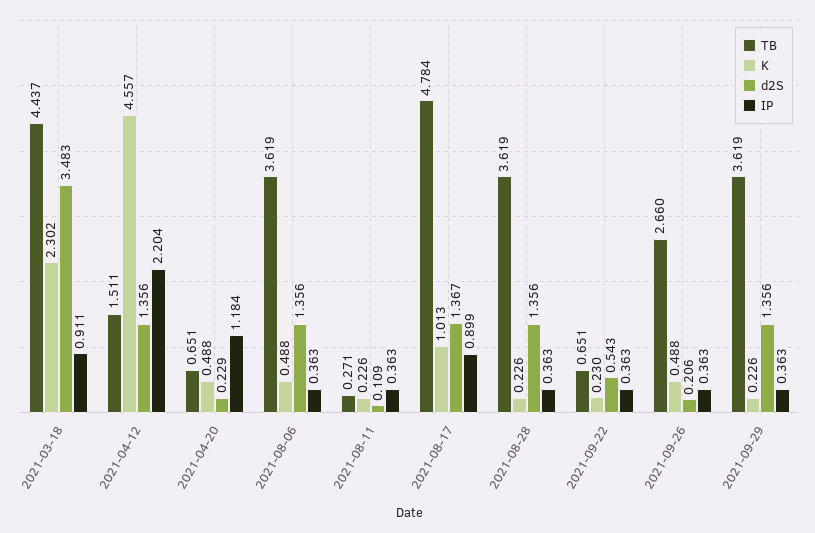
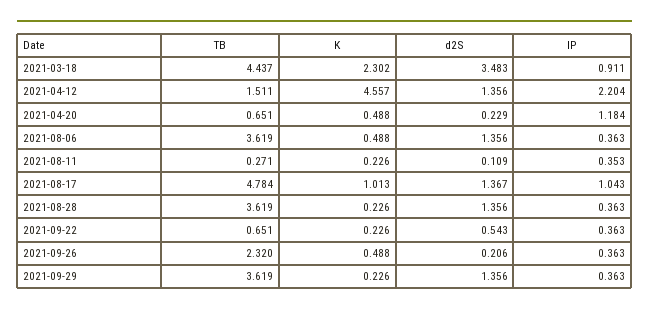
IP, 2021-08-11: 0.363 -> 0.353
IP, 2021-08-17: 0.899 -> 1.043
K, 2021-09-22: 0.23 -> 0.226
TB, 2021-09-26: 2.66 -> 2.32

